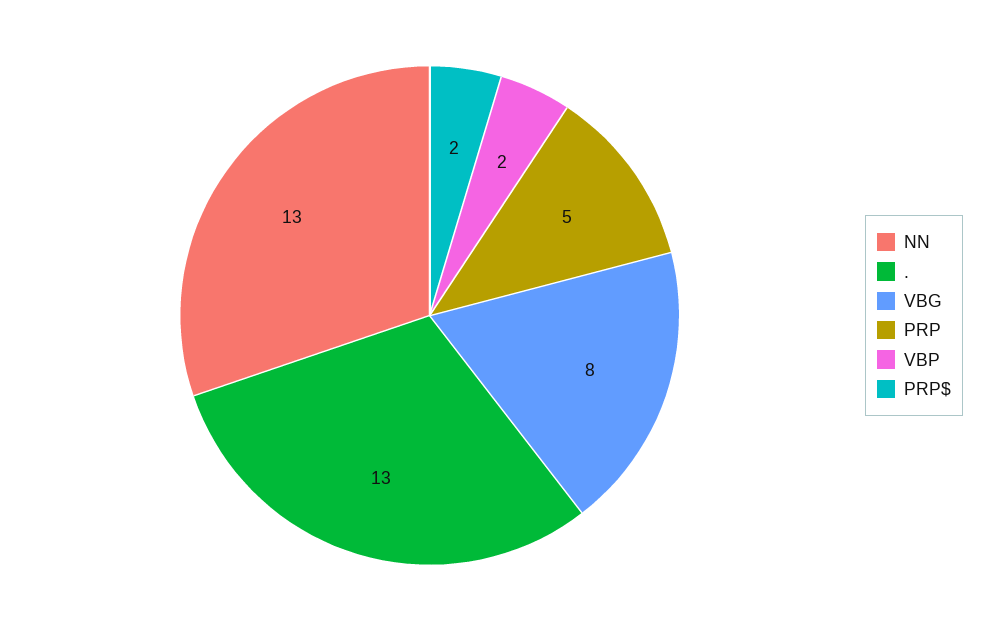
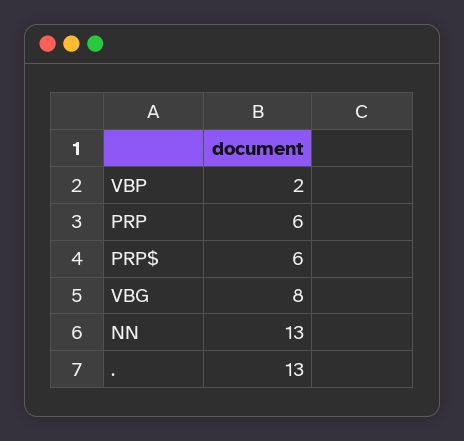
PRP: 5 -> 6
PRP$: 2 -> 6

